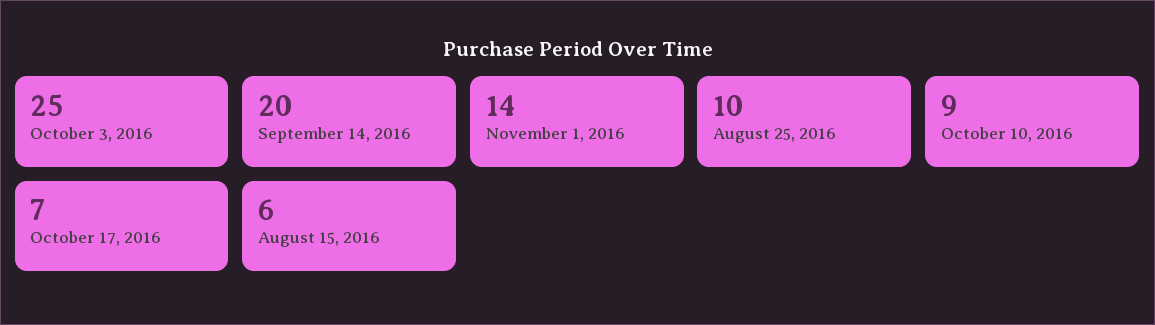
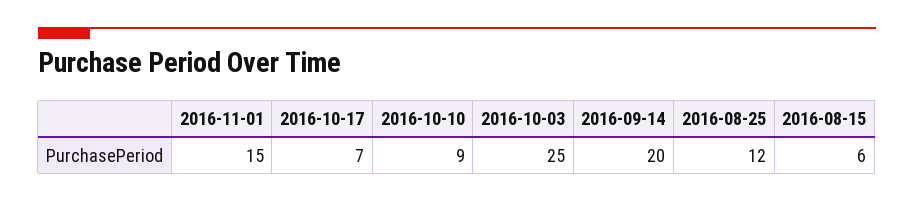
November 1, 2016: 14 -> 15
August 25, 2016: 10 -> 12

